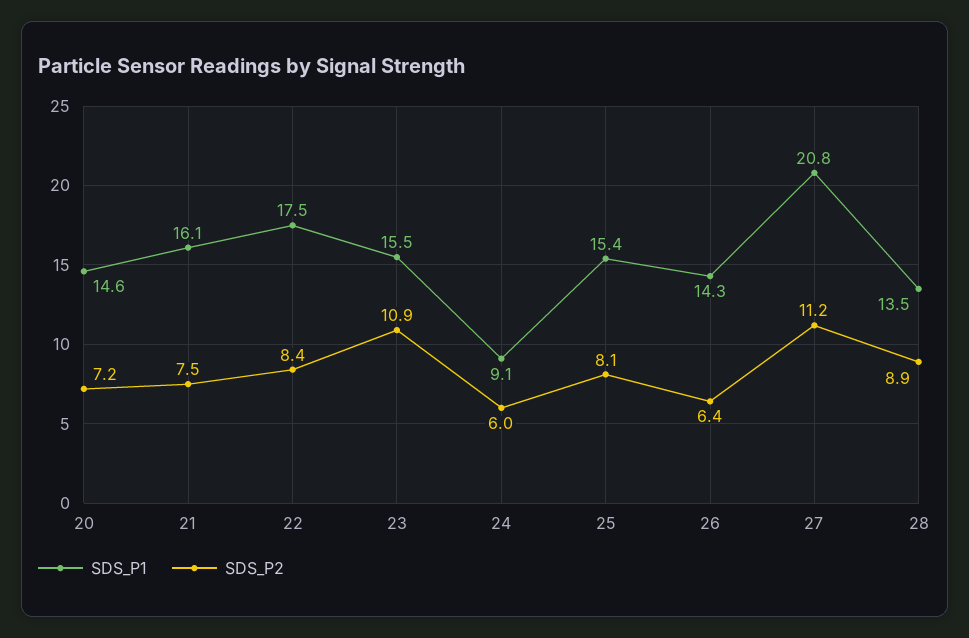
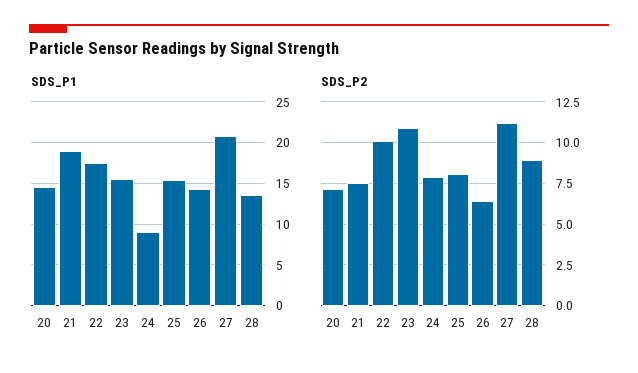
SDS_P1, 21: 16.1 -> 19
SDS_P2, 22: 8.4 -> 10
SDS_P2, 24: 6 -> 8

